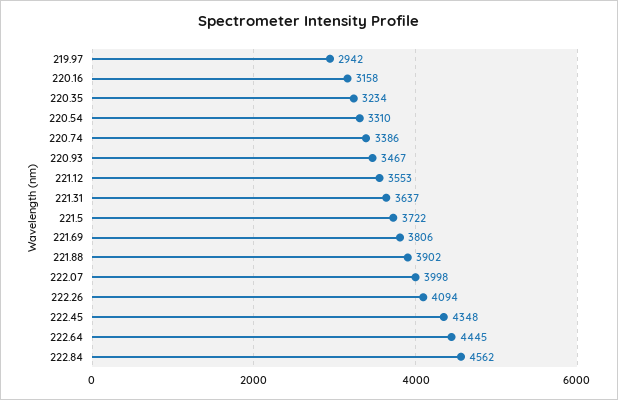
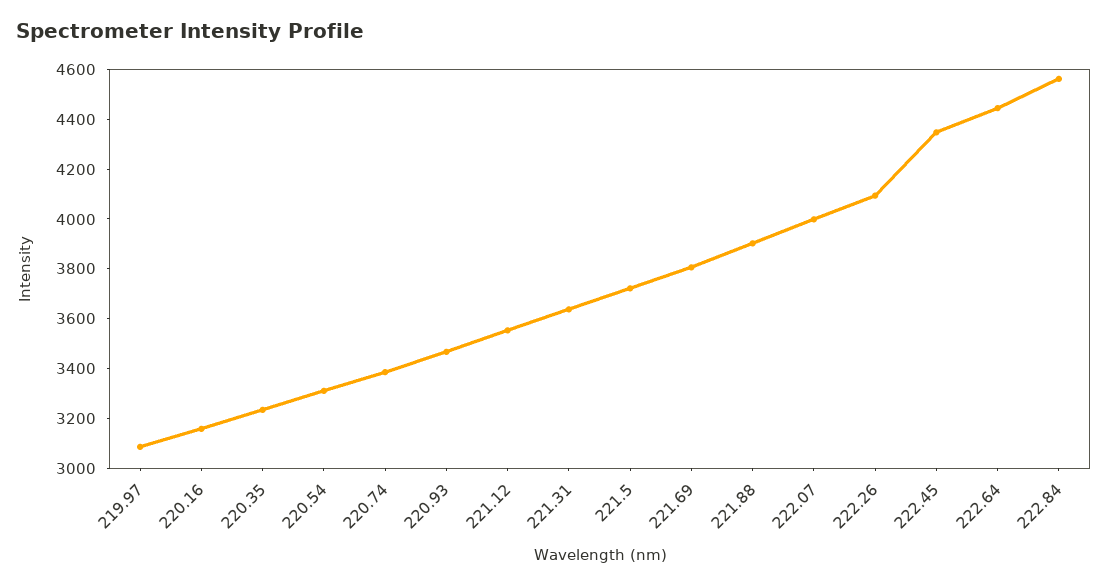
219.97: 2942 -> 3100

